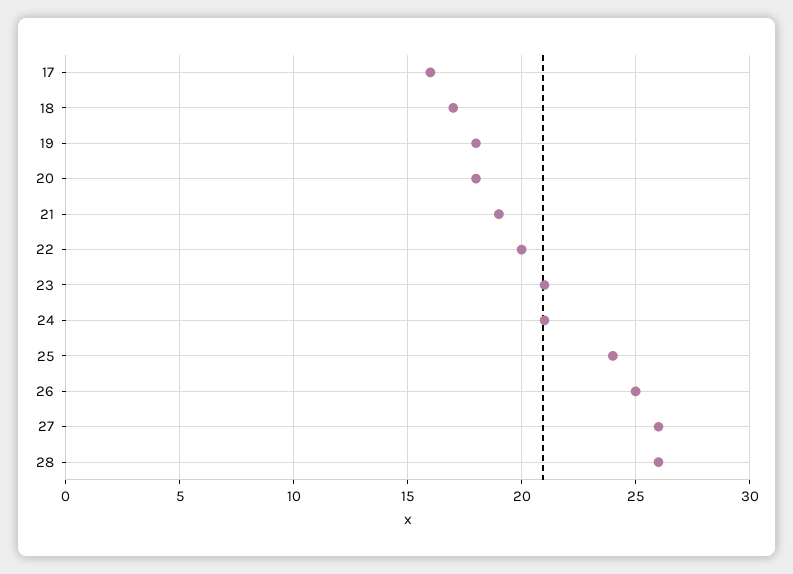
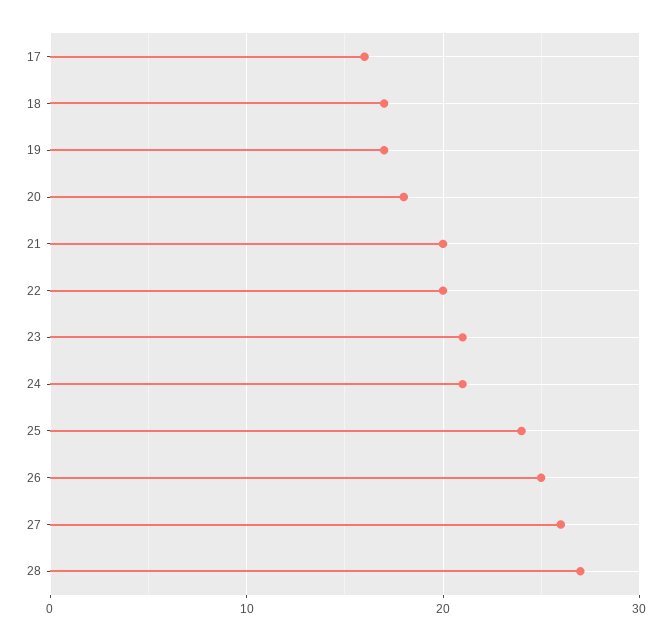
19: 18 -> 17
21: 19 -> 20
28: 26 -> 27

